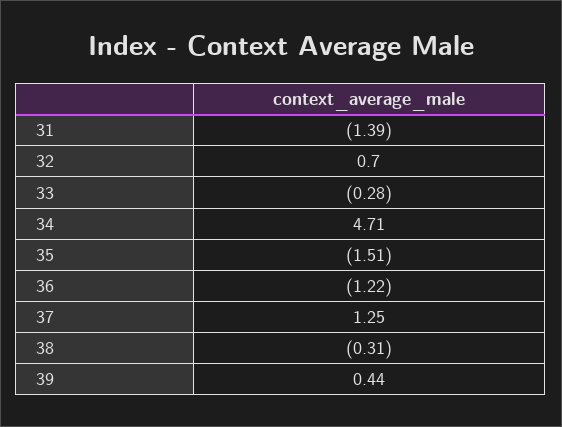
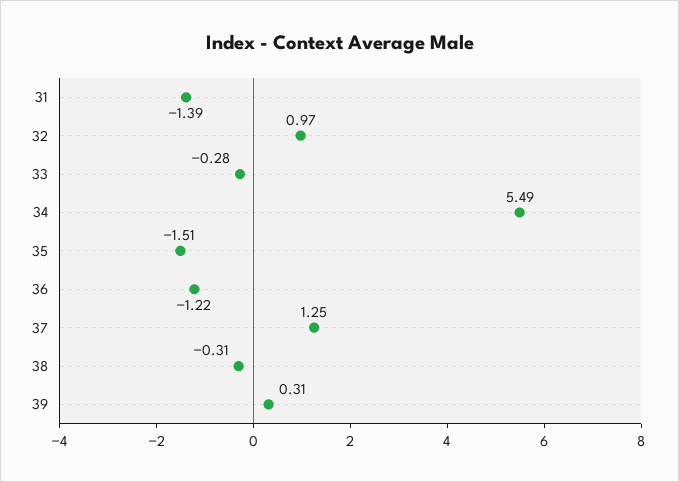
32: 0.7 -> 0.97
34: 4.71 -> 5.49
39: 0.44 -> 0.31

